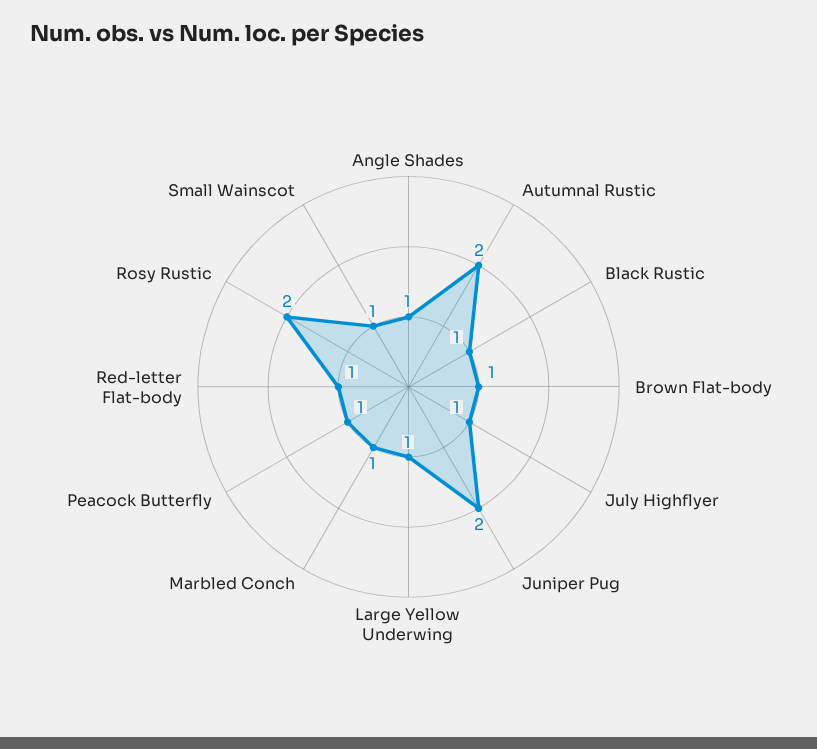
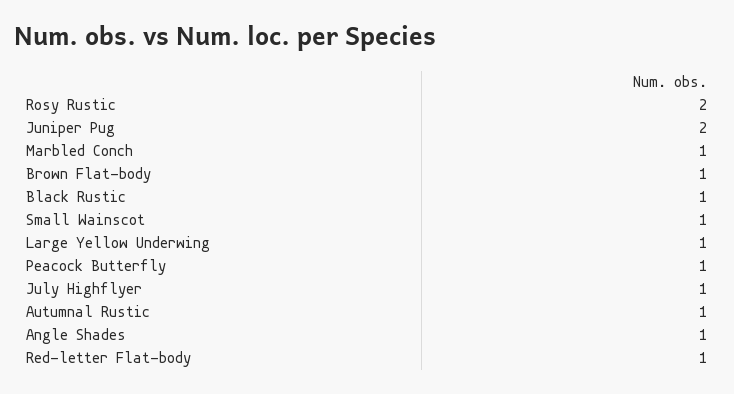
Autumnal Rustic: 2 -> 1

